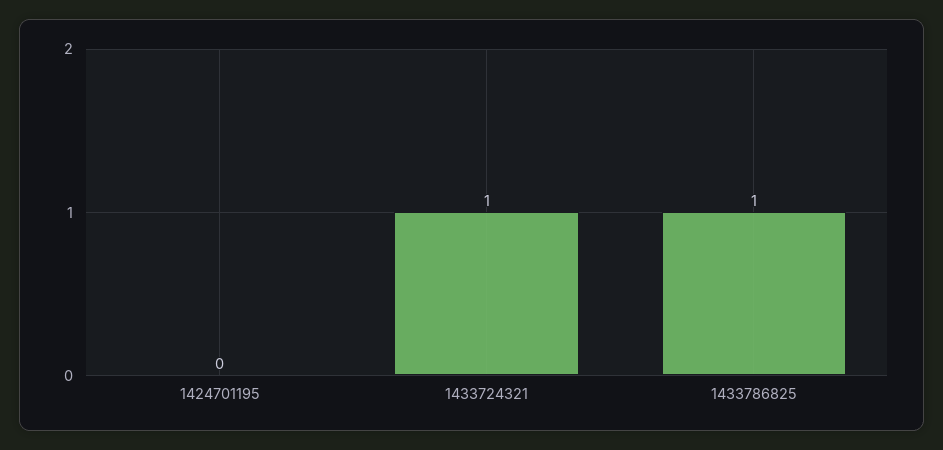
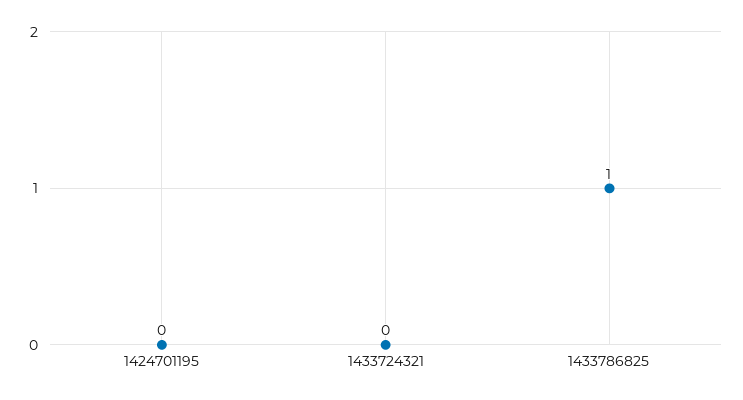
1433724321: 1 -> 0

